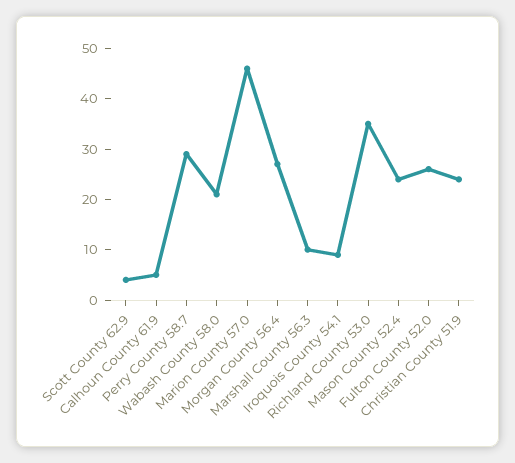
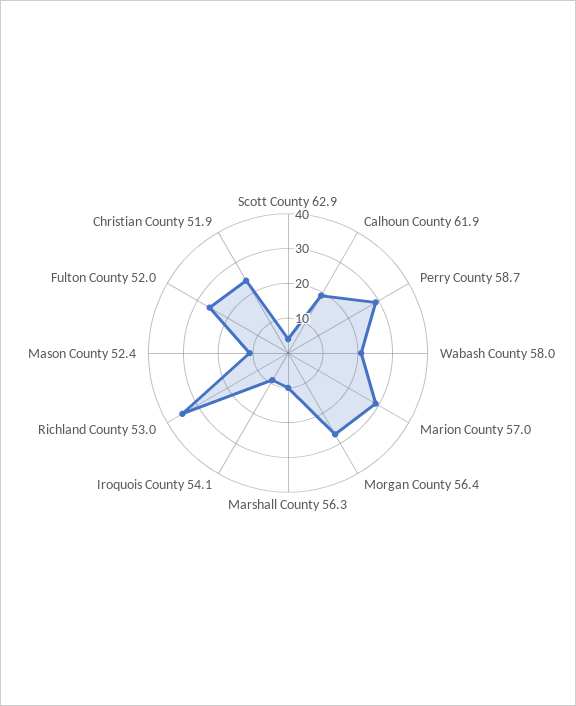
Calhoun County 61.9: 5 -> 20
Marion County 57.0: 45 -> 30
Mason County 52.4: 25 -> 10

